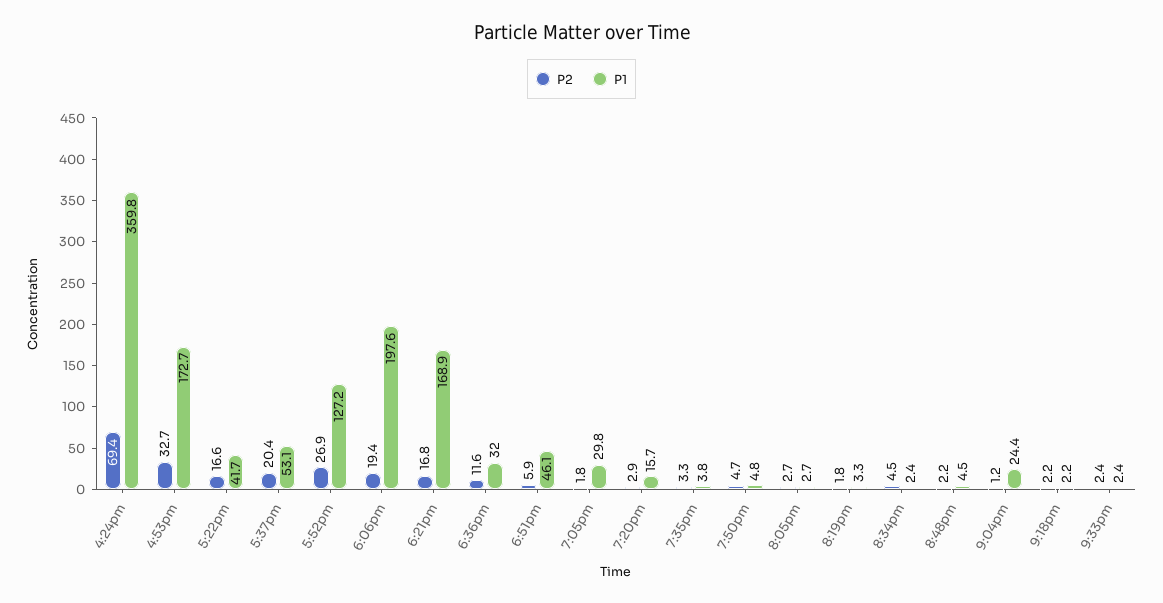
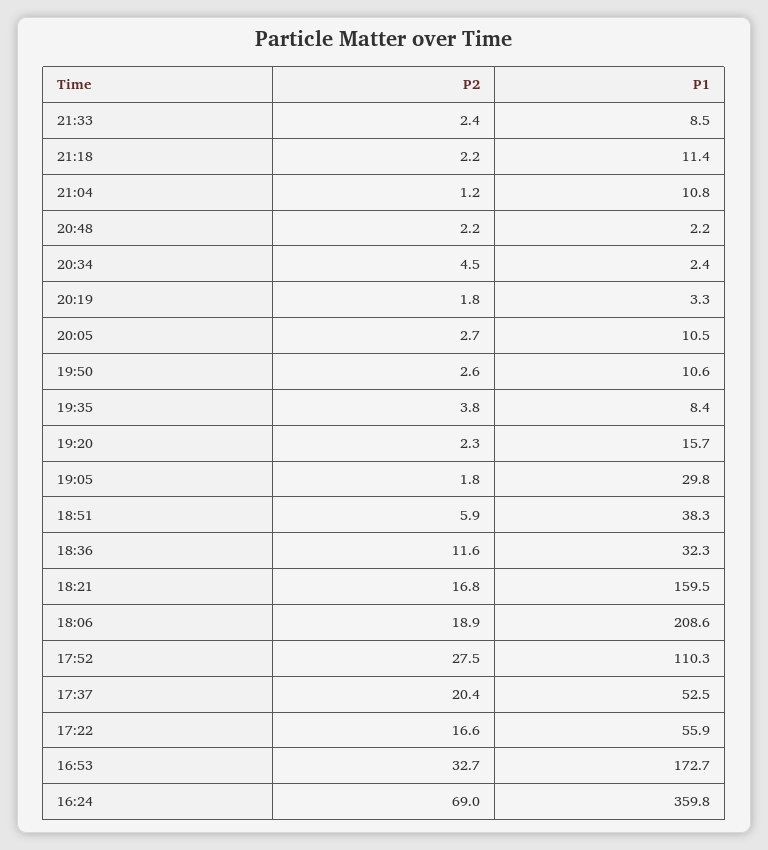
P2, 4:24pm: 69.4 -> 69
P1, 5:22pm: 41.7 -> 55.9
P1, 5:37pm: 53.1 -> 52.5
P2, 5:52pm: 26.9 -> 27.5
P1, 5:52pm: 127.2 -> 110.3
P2, 6:06pm: 19.4 -> 18.9
P1, 6:06pm: 197.6 -> 208.6
P1, 6:21pm: 168.9 -> 159.5
P1, 6:36pm: 32 -> 32.3
P1, 6:51pm: 46.1 -> 38.3
P2, 7:20pm: 2.9 -> 2.3
P2, 7:35pm: 3.3 -> 3.8
P1, 7:35pm: 3.8 -> 8.4
P2, 7:50pm: 4.7 -> 2.6
P1, 7:50pm: 4.8 -> 10.6
P1, 8:05pm: 2.7 -> 10.5
P1, 8:48pm: 4.5 -> 2.2
P1, 9:04pm: 24.4 -> 10.8
P1, 9:18pm: 2.2 -> 11.4
P1, 9:33pm: 2.4 -> 8.5

